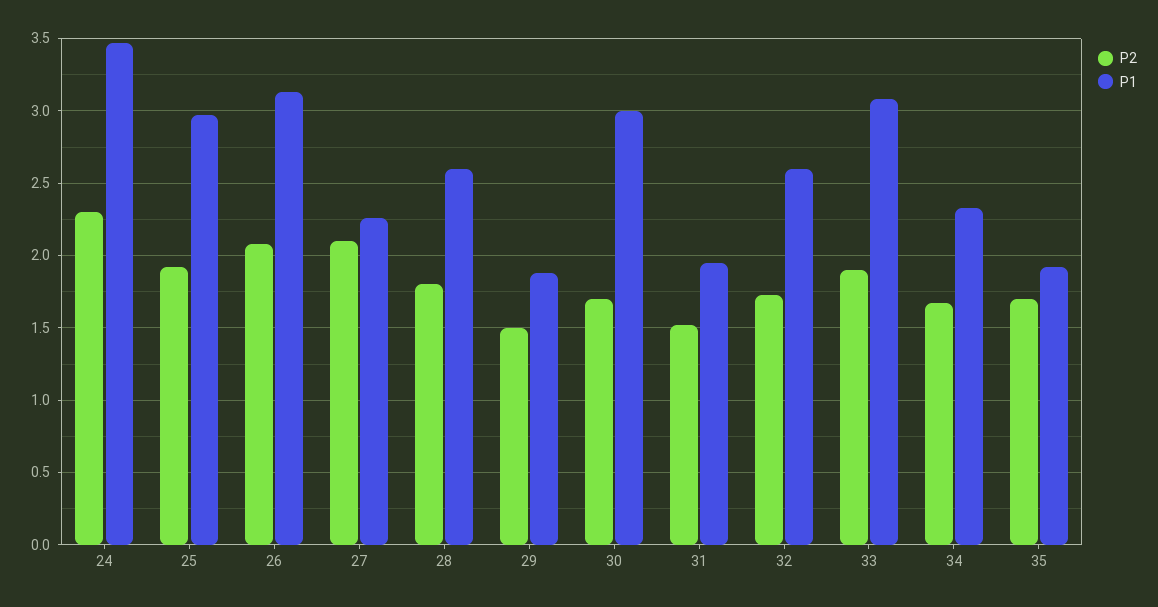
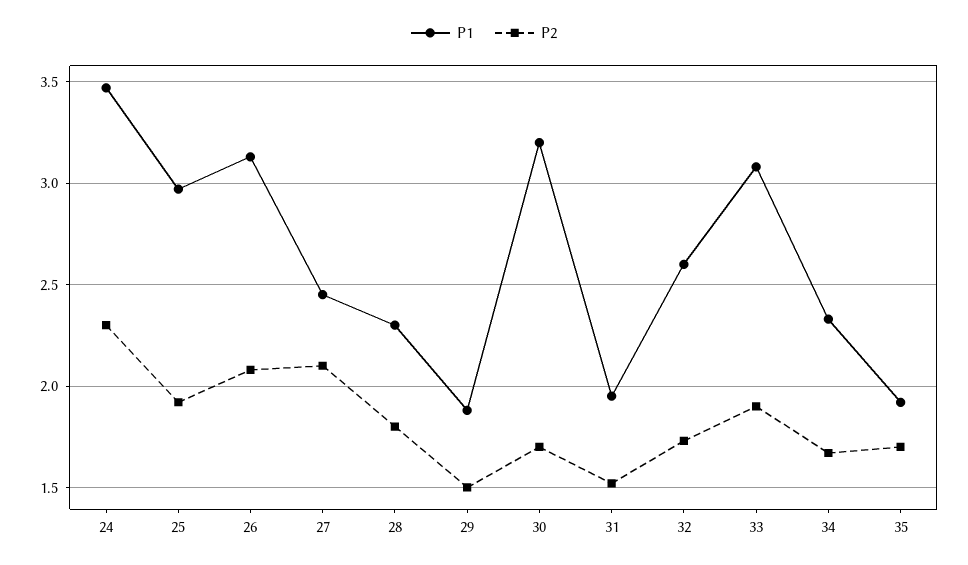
P1, 27: 2.25 -> 2.45
P1, 28: 2.6 -> 2.3
P1, 30: 3 -> 3.2

